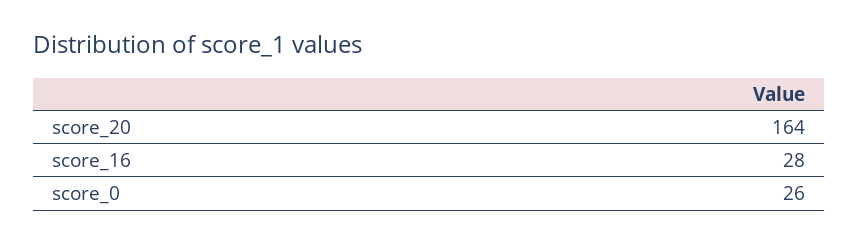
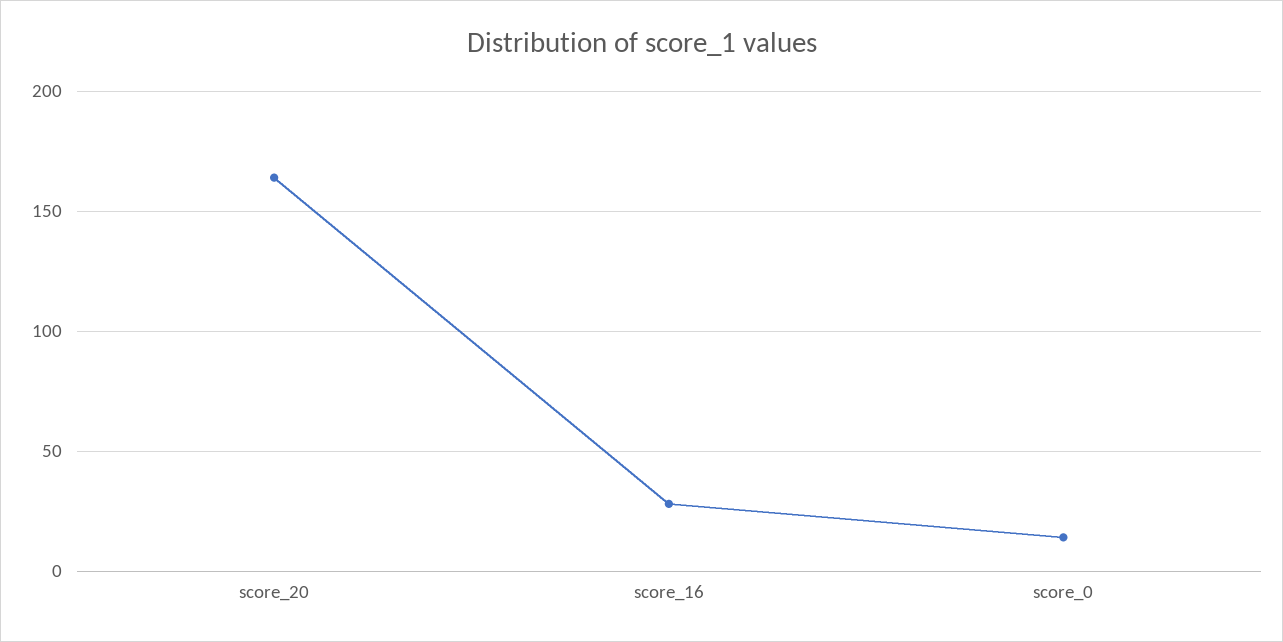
score_0: 26 -> 15

